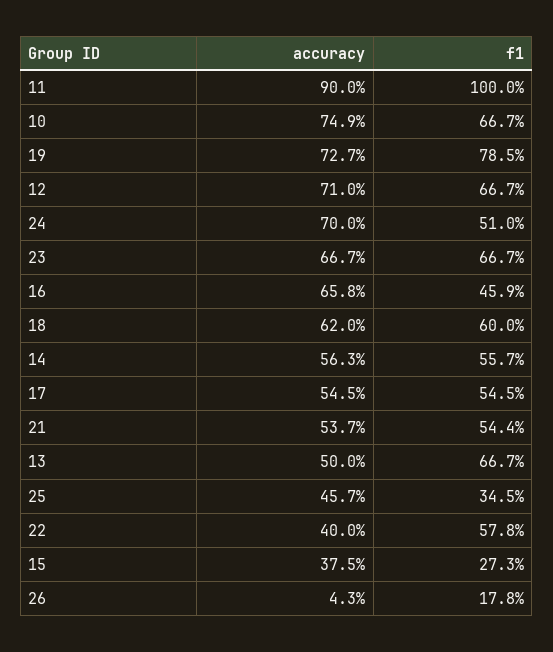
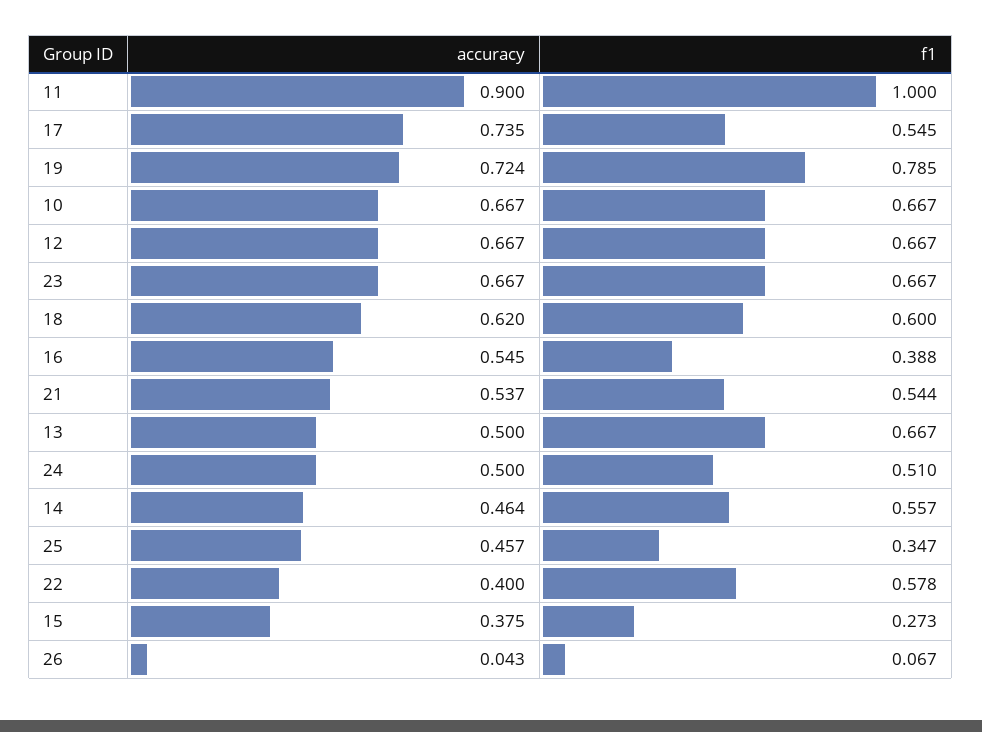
accuracy, 10: 0.749 -> 0.667
accuracy, 19: 0.727 -> 0.724
accuracy, 12: 0.71 -> 0.667
accuracy, 24: 0.7 -> 0.5
accuracy, 16: 0.658 -> 0.545
f1, 16: 0.459 -> 0.388
accuracy, 14: 0.563 -> 0.464
accuracy, 17: 0.545 -> 0.735
f1, 25: 0.345 -> 0.347
f1, 26: 0.178 -> 0.067

